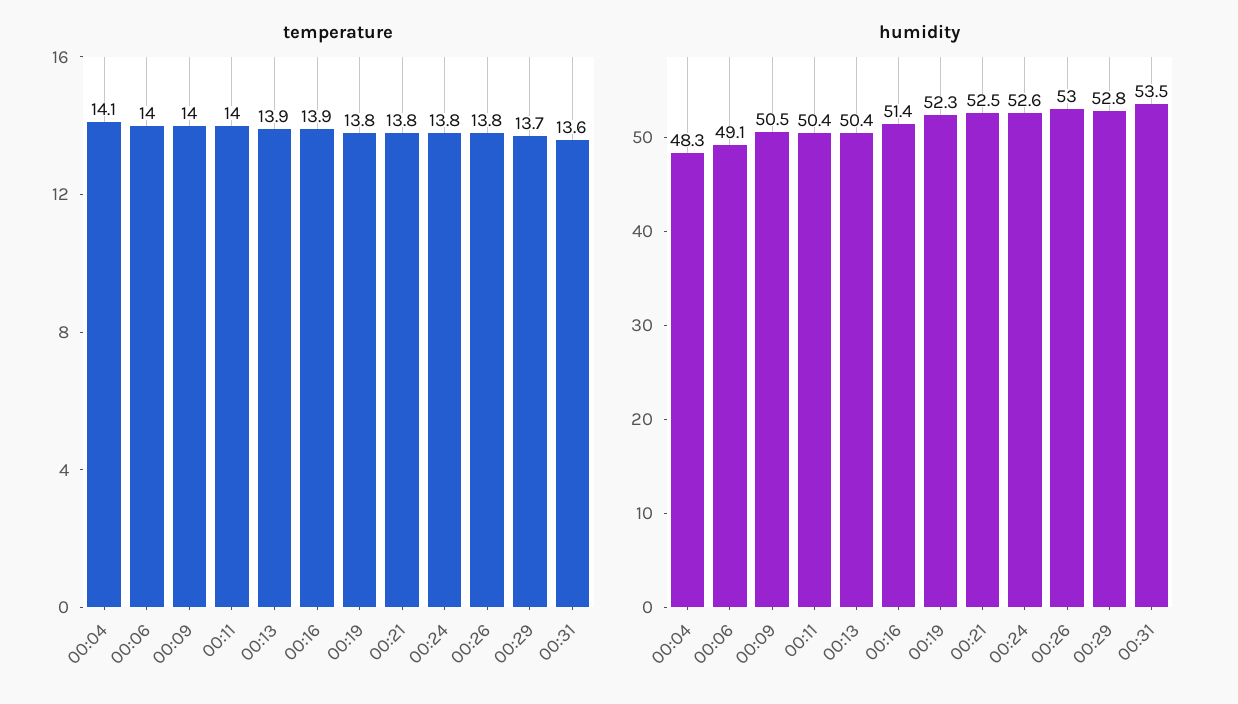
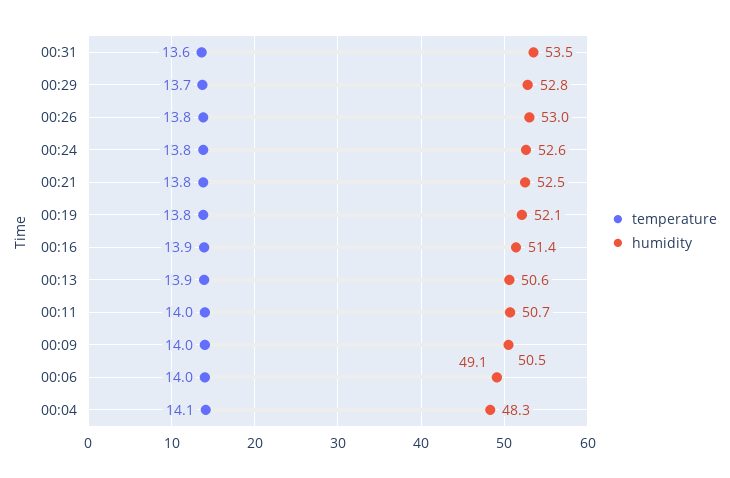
humidity, 00:11: 50.4 -> 50.7
humidity, 00:13: 50.4 -> 50.6
humidity, 00:19: 52.3 -> 52.1

